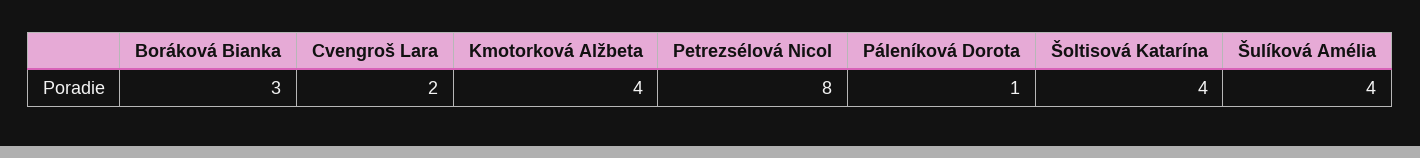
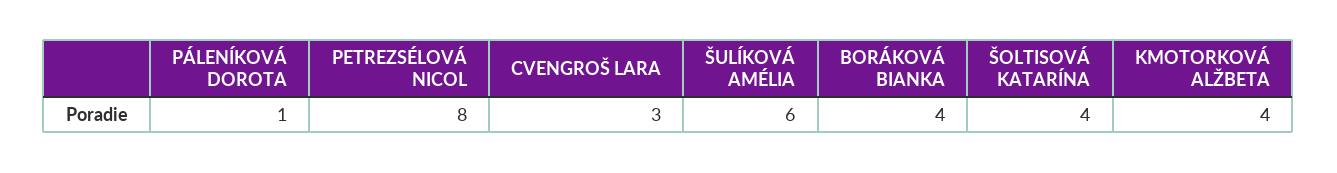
Boráková Bianka: 3 -> 4
Cvengroš Lara: 2 -> 3
Šulíková Amélia: 4 -> 6

